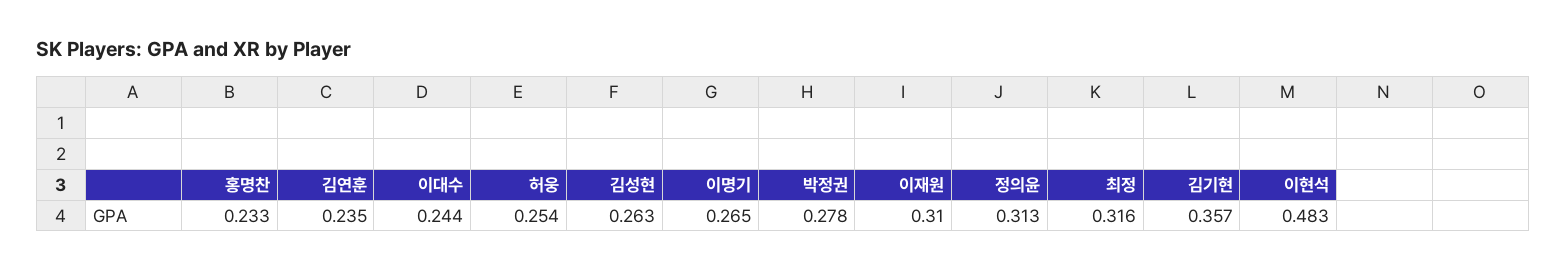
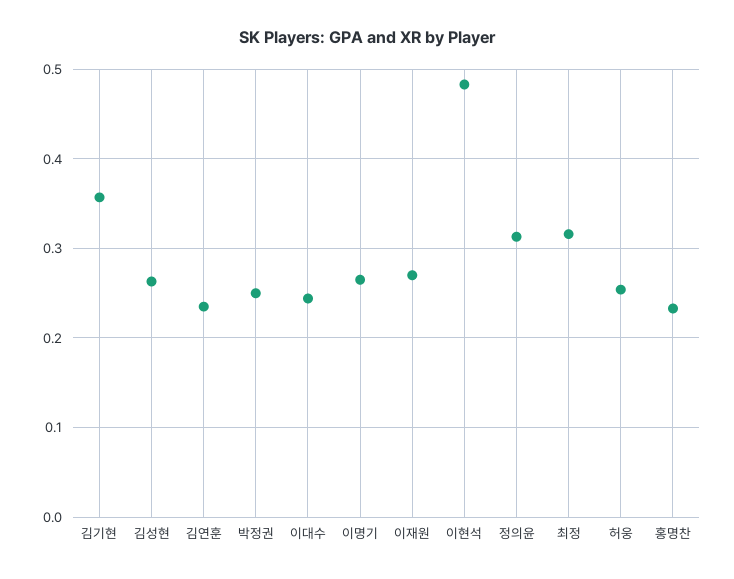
박정권: 0.278 -> 0.25
이재원: 0.31 -> 0.27

